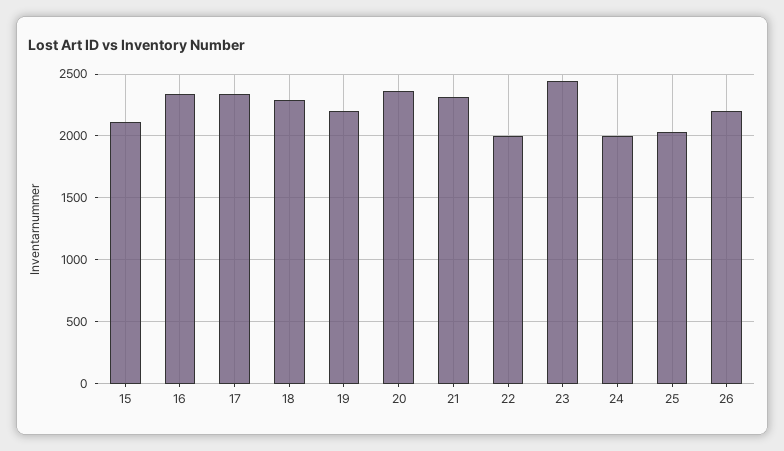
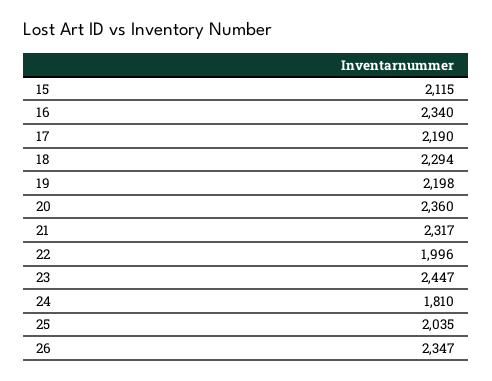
17: 2350 -> 2190
24: 2000 -> 1810
26: 2200 -> 2347

